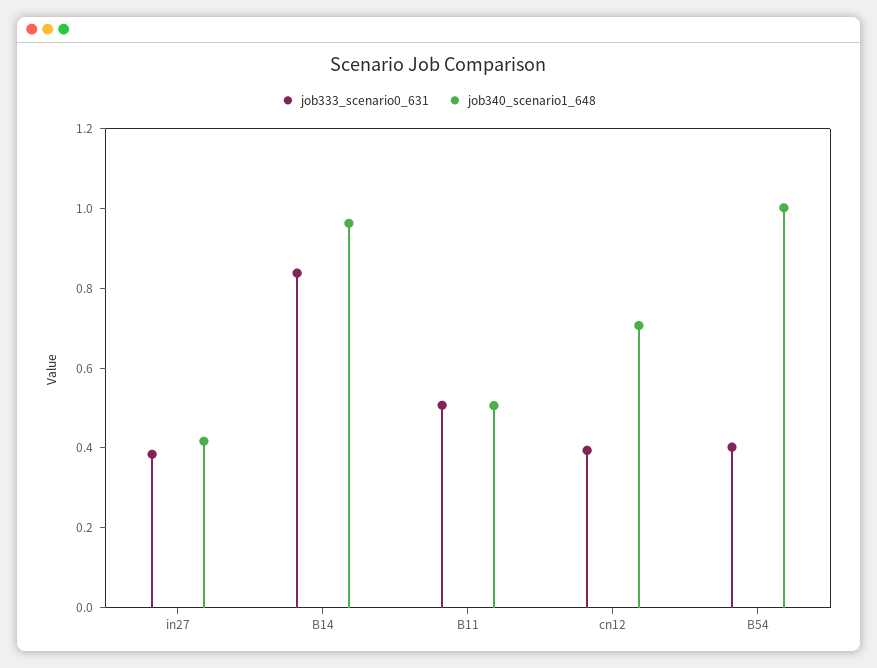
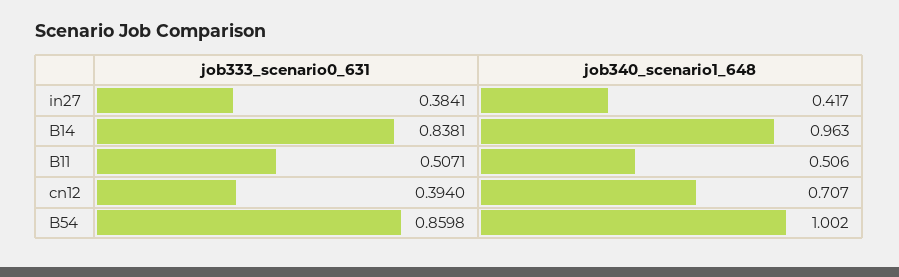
job333_scenario0_631, B54: 0.4 -> 0.8598

